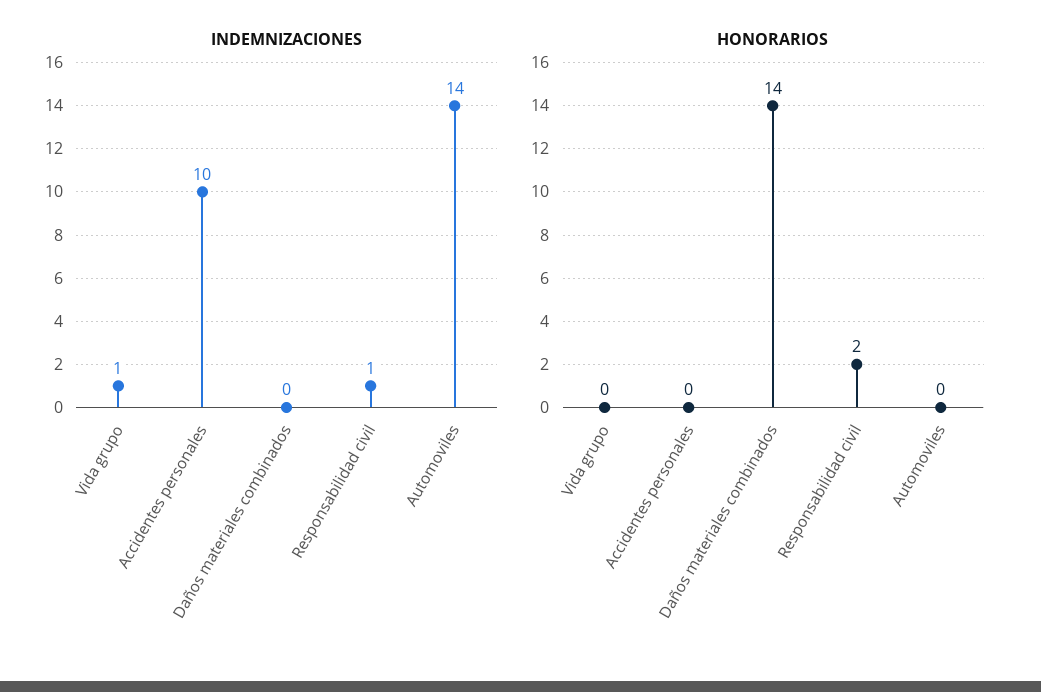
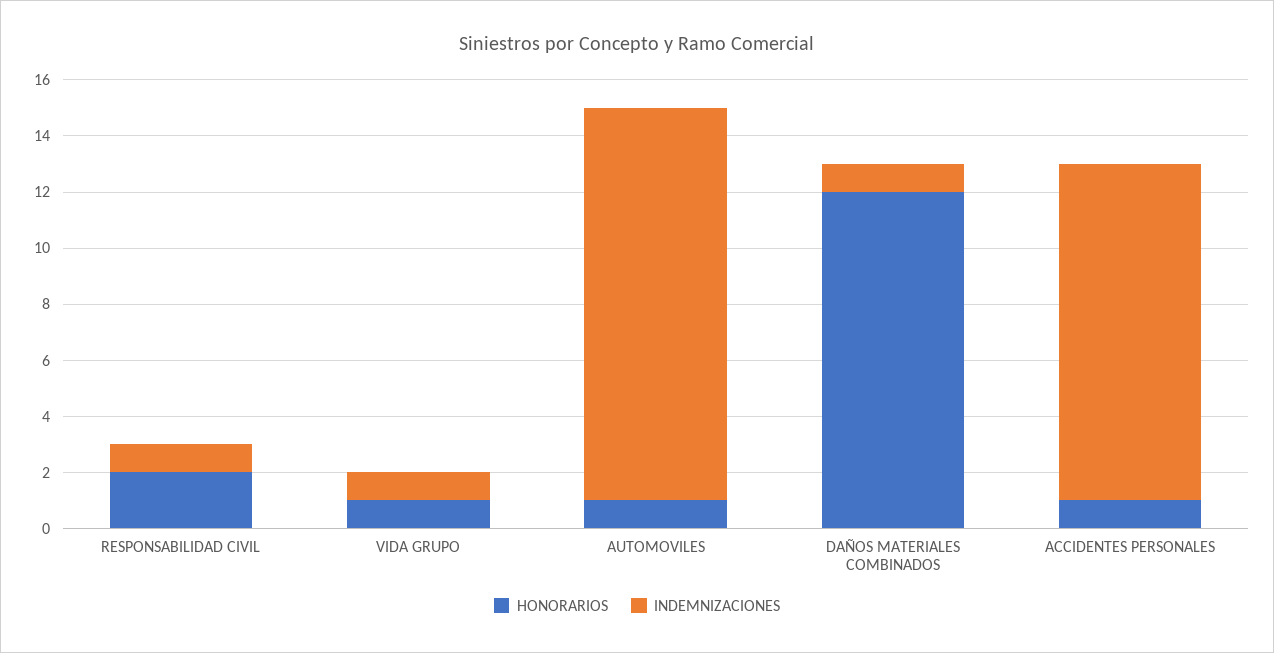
INDEMNIZACIONES, Accidentes personales: 10 -> 12
INDEMNIZACIONES, Daños materiales combinados: 0 -> 1
HONORARIOS, Vida grupo: 0 -> 1
HONORARIOS, Accidentes personales: 0 -> 1
HONORARIOS, Daños materiales combinados: 14 -> 12
HONORARIOS, Automoviles: 0 -> 1

